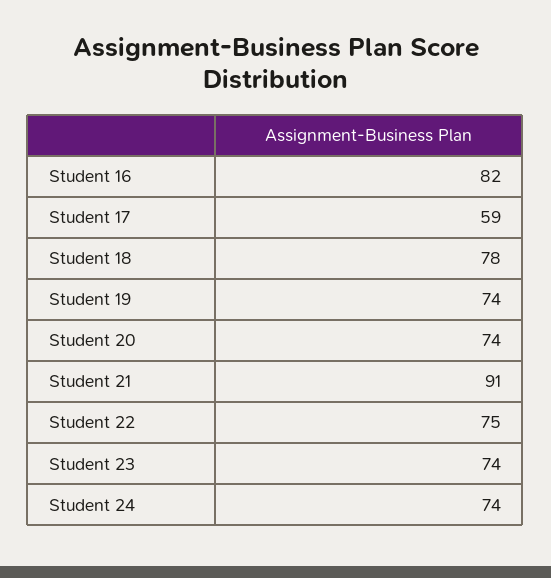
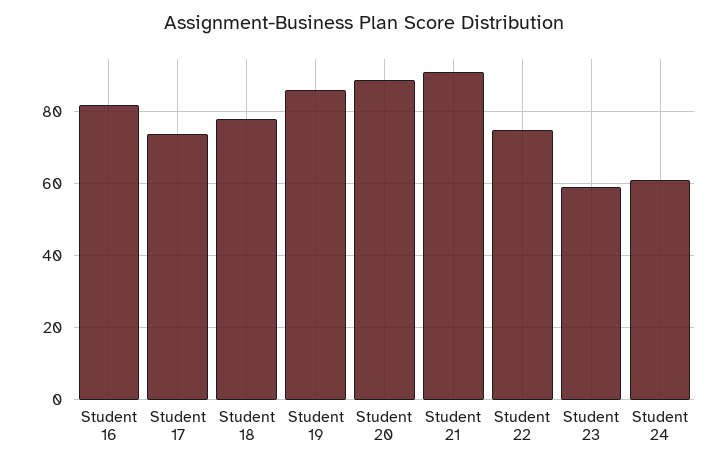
Student 17: 59 -> 75
Student 19: 74 -> 85
Student 20: 74 -> 90
Student 23: 74 -> 60
Student 24: 74 -> 60

